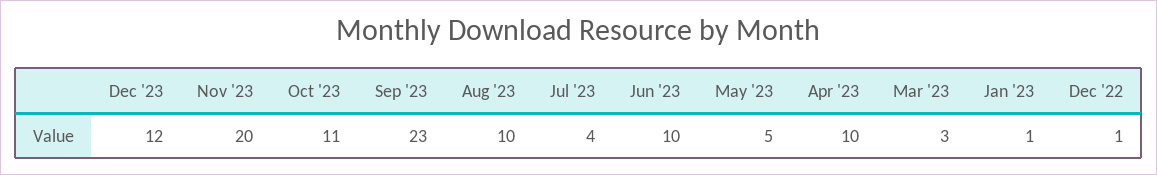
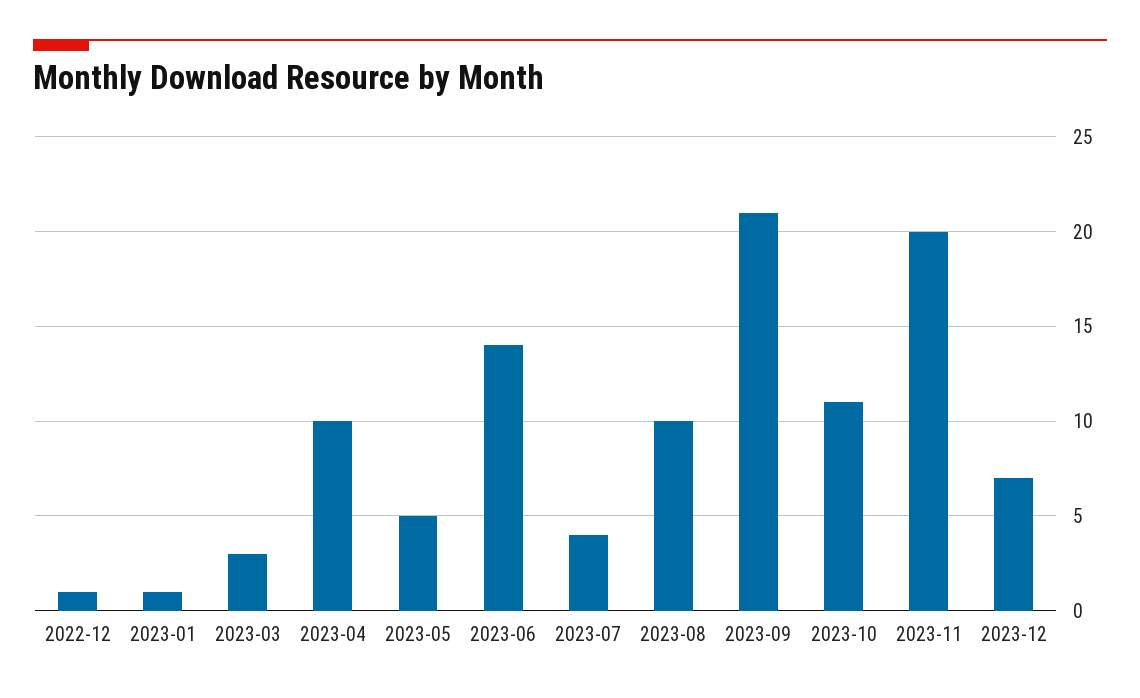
Dec '23: 12 -> 7
Sep '23: 23 -> 21
Jun '23: 10 -> 14

